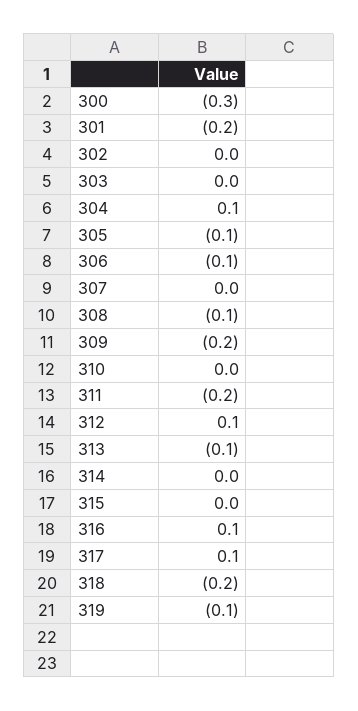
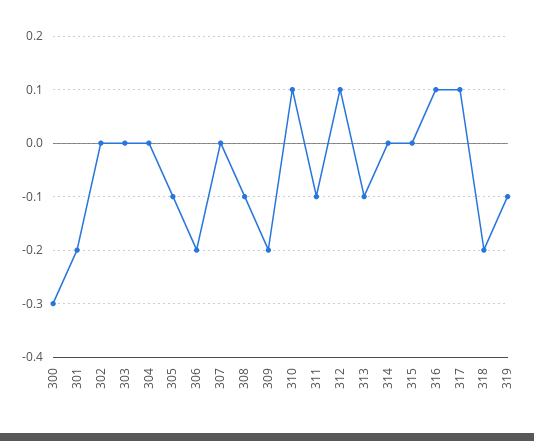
304: 0.1 -> 0
306: -0.1 -> -0.2
310: 0 -> 0.1
311: -0.2 -> -0.1

